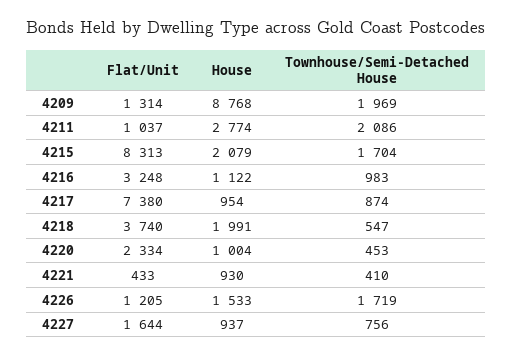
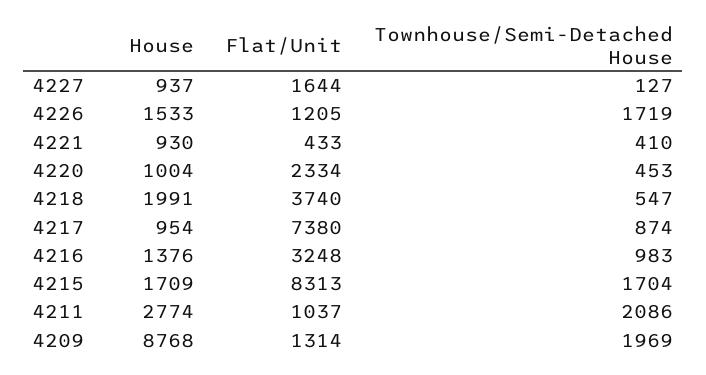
House, 4215: 2079 -> 1709
House, 4216: 1122 -> 1376
Townhouse/Semi-Detached House, 4227: 756 -> 127

